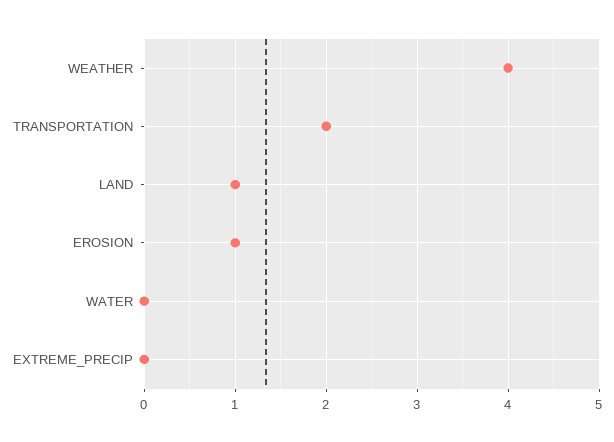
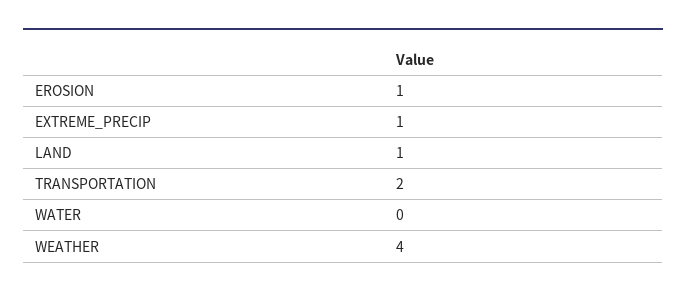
EXTREME_PRECIP: 0 -> 1

